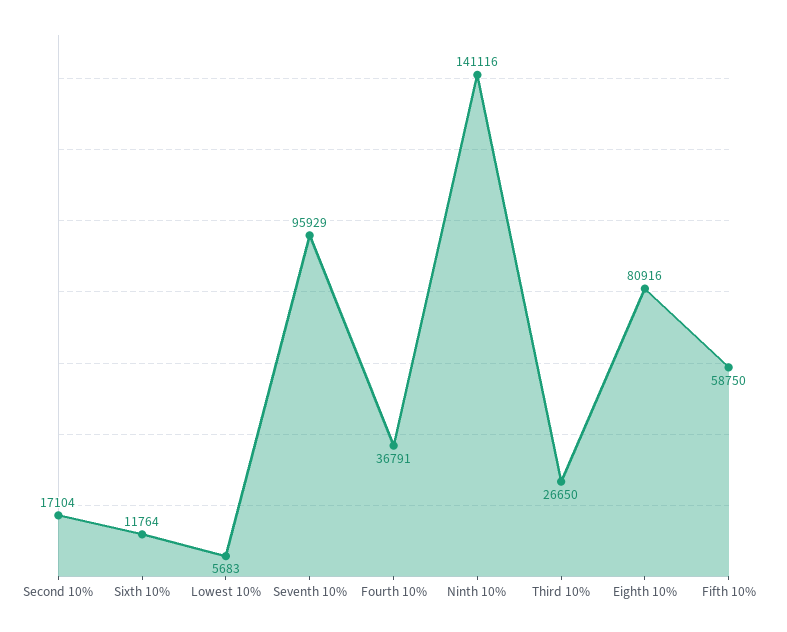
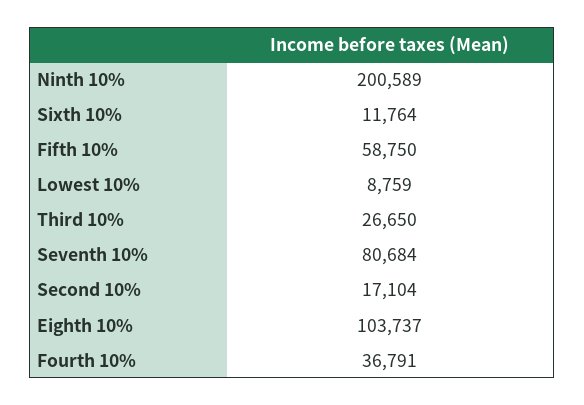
Lowest 10%: 5683 -> 8759
Seventh 10%: 95929 -> 80684
Ninth 10%: 141116 -> 200589
Eighth 10%: 80916 -> 103737

